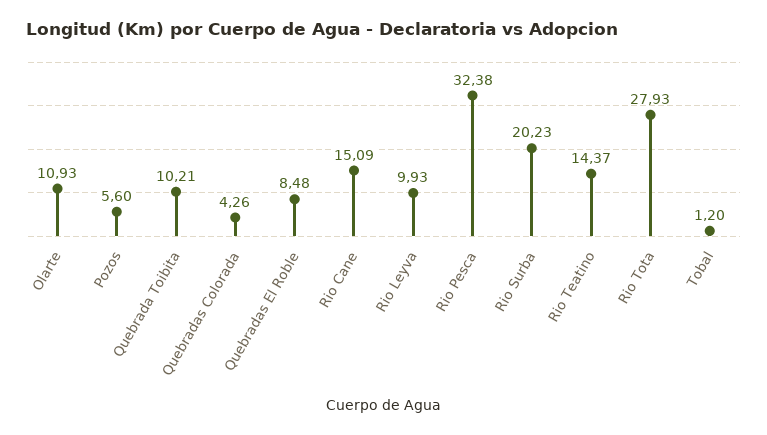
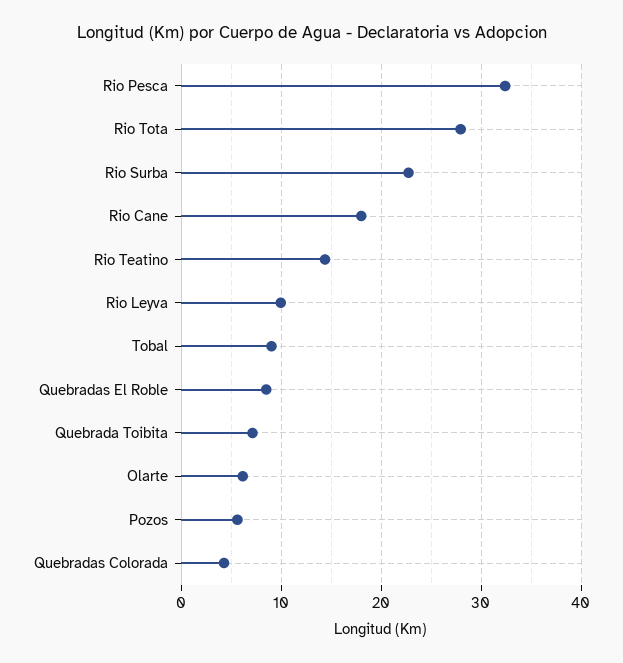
Olarte: 10.93 -> 6
Quebrada Toibita: 10.21 -> 7
Rio Cane: 15.09 -> 18
Rio Surba: 20.23 -> 23
Tobal: 1.2 -> 9

